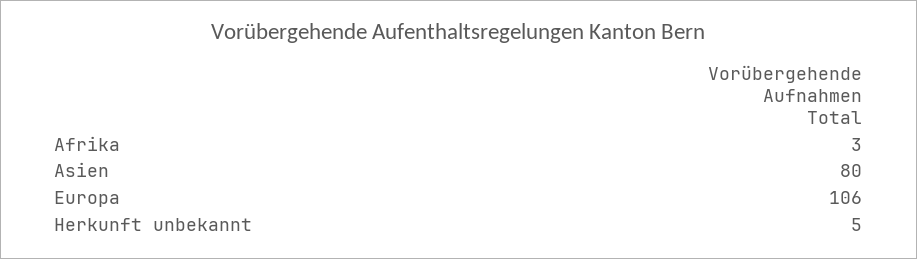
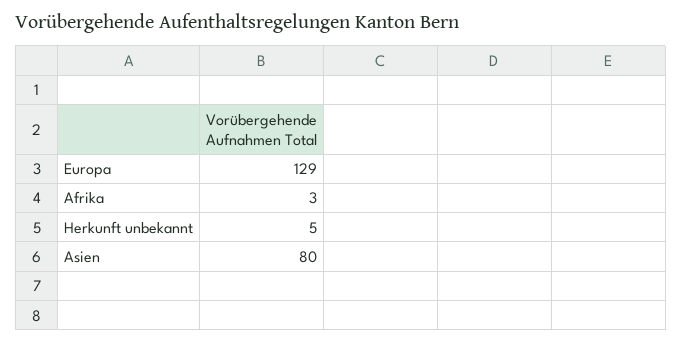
Europa: 106 -> 129

